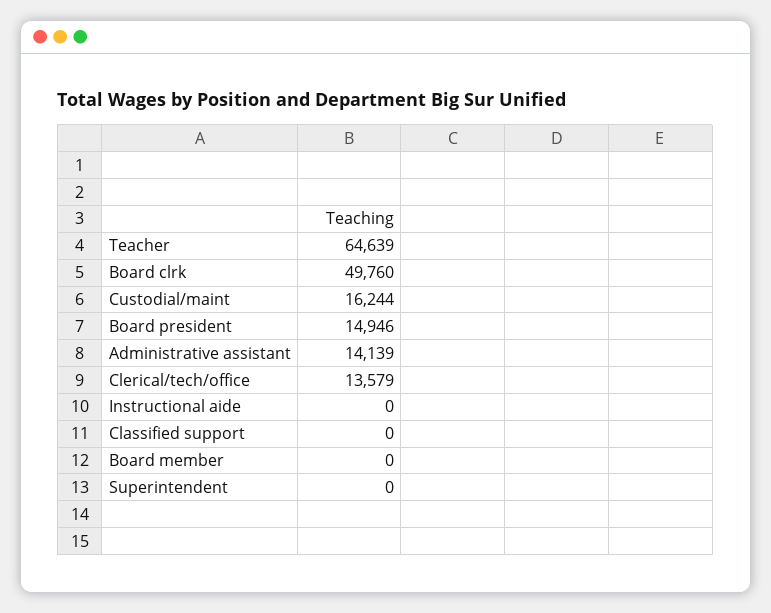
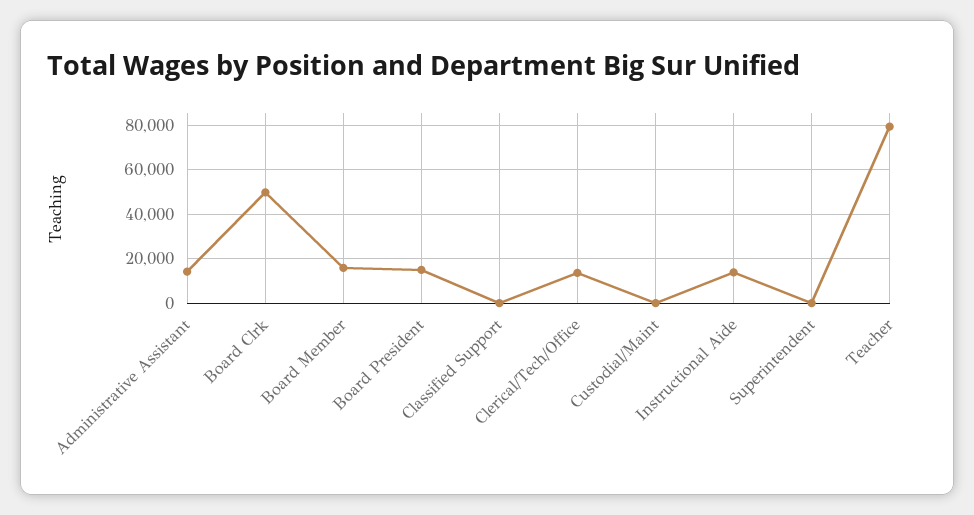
Teacher: 64639 -> 80000
Custodial/maint: 16244 -> 0
Instructional aide: 0 -> 15000
Board member: 0 -> 15000

